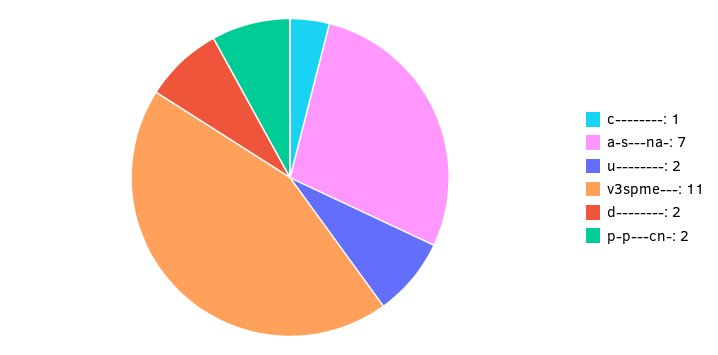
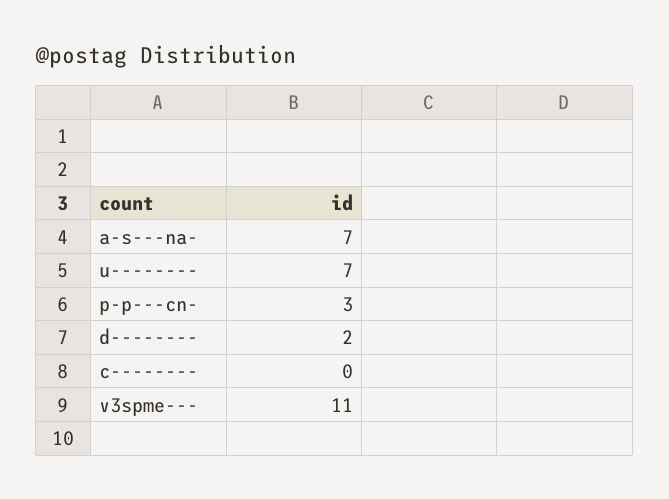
c--------: 1 -> 0
u--------: 2 -> 7
p-p---cn-: 2 -> 3

